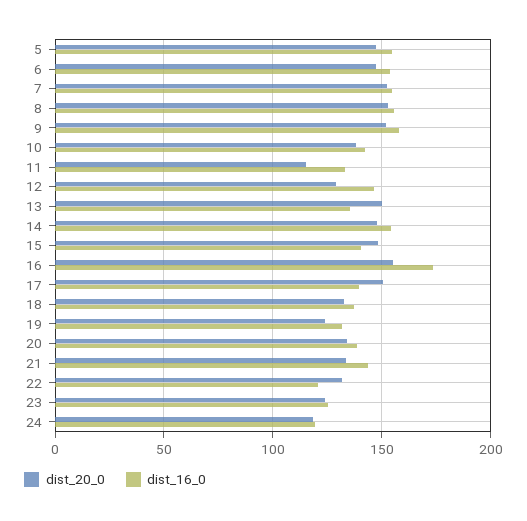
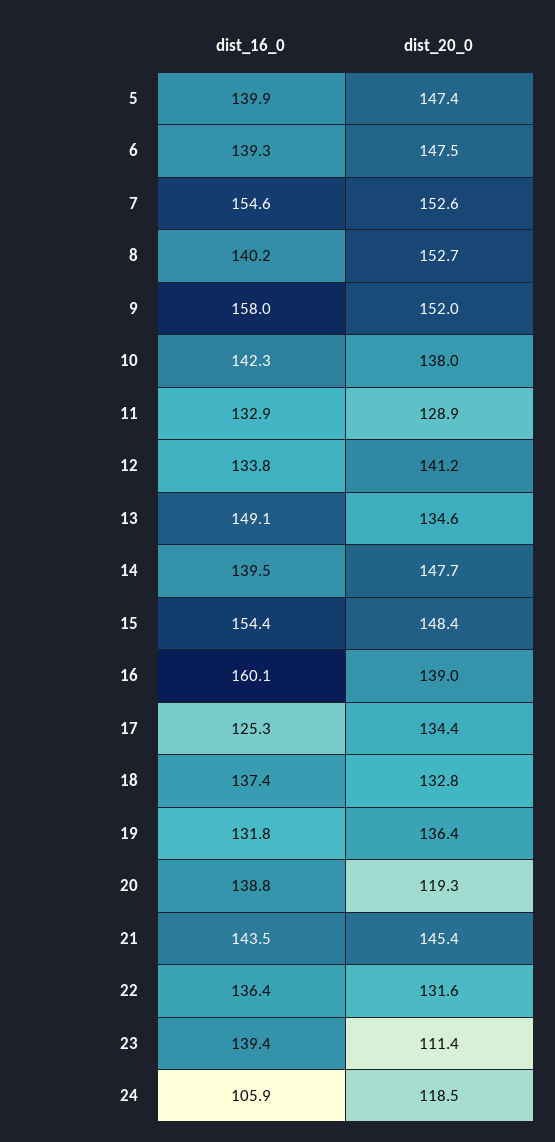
dist_16_0, 5: 155 -> 139.9
dist_16_0, 6: 155 -> 139.3
dist_16_0, 8: 155 -> 140.2
dist_20_0, 11: 115 -> 128.9
dist_20_0, 12: 130 -> 141.2
dist_16_0, 12: 145 -> 133.8
dist_20_0, 13: 150 -> 134.6
dist_16_0, 13: 135 -> 149.1
dist_16_0, 14: 155 -> 139.5
dist_16_0, 15: 140 -> 154.4
dist_20_0, 16: 155 -> 139
dist_16_0, 16: 175 -> 160.1
dist_20_0, 17: 150 -> 134.4
dist_16_0, 17: 140 -> 125.3
dist_20_0, 19: 125 -> 136.4
dist_20_0, 20: 135 -> 119.3
dist_20_0, 21: 135 -> 145.4
dist_16_0, 22: 120 -> 136.4
dist_20_0, 23: 125 -> 111.4
dist_16_0, 23: 125 -> 139.4
dist_16_0, 24: 120 -> 105.9

